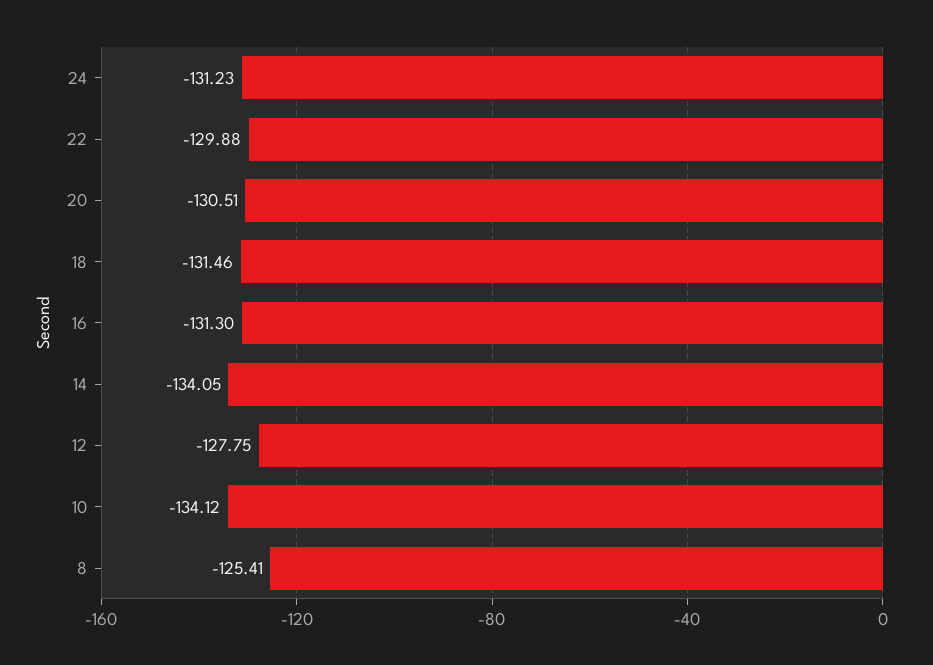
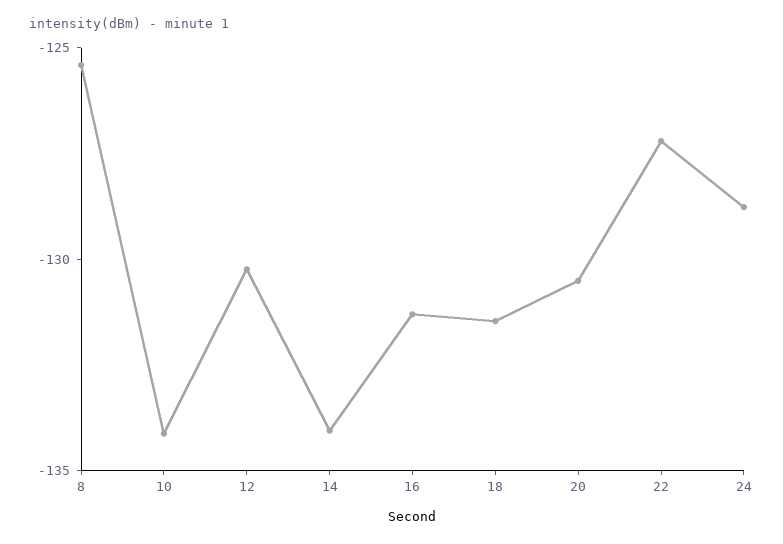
24: -131.23 -> -129
22: -129.88 -> -127
12: -127.75 -> -130

